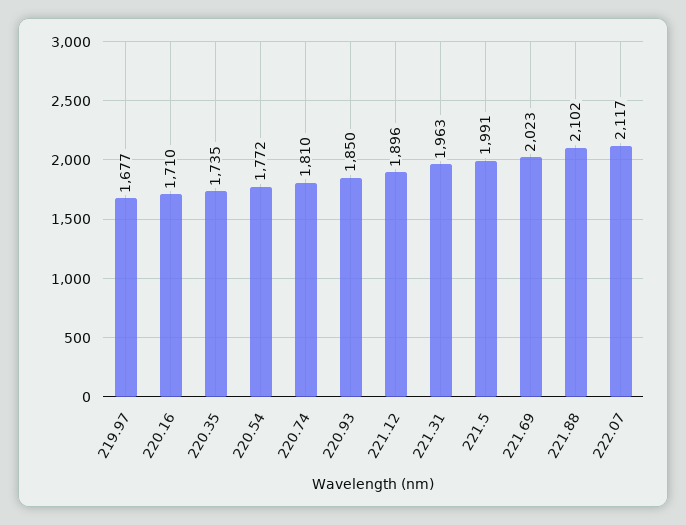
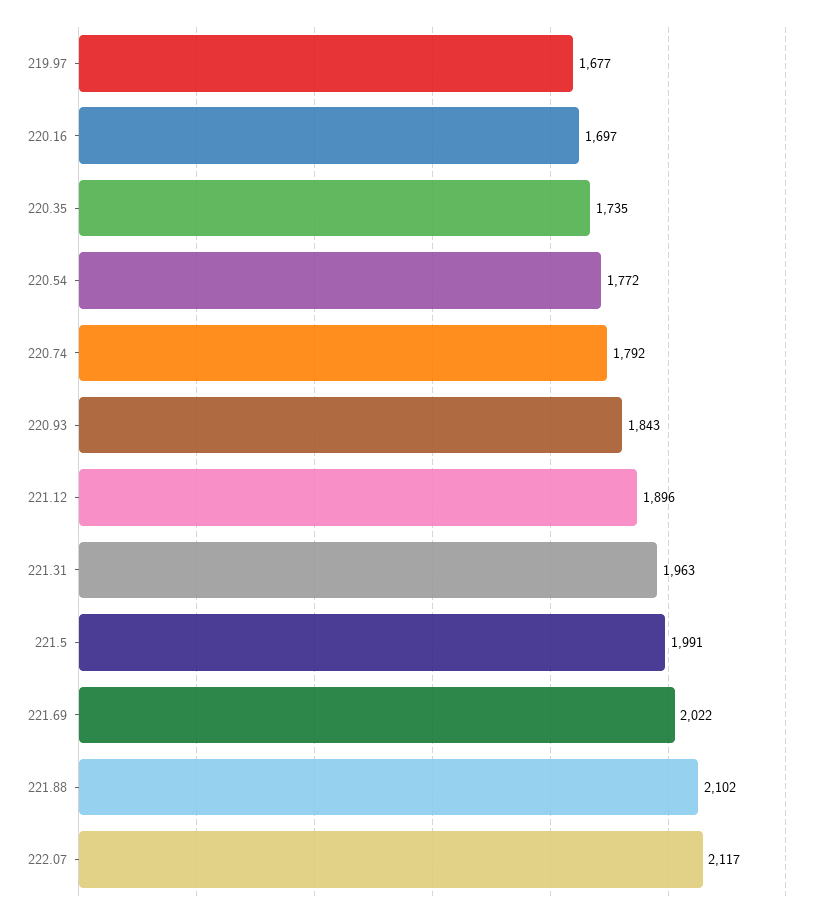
220.16: 1710 -> 1697
220.74: 1810 -> 1792
220.93: 1850 -> 1843
221.69: 2023 -> 2022

